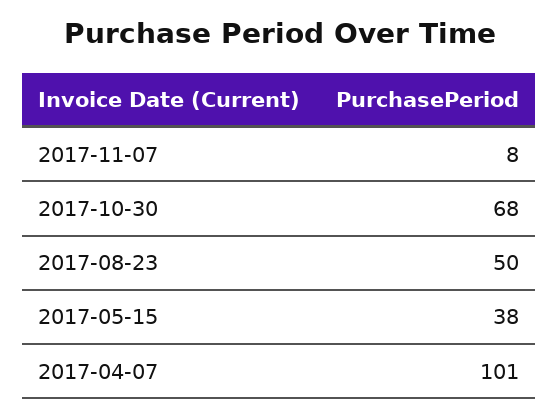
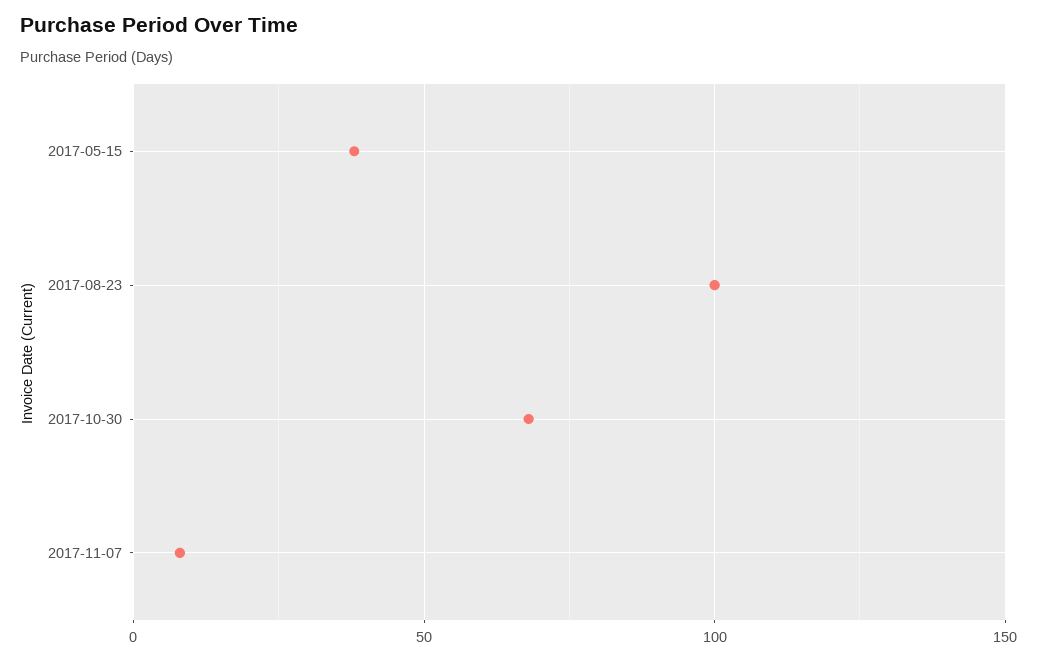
2017-08-23: 50 -> 100
2017-04-07: 101 -> none

